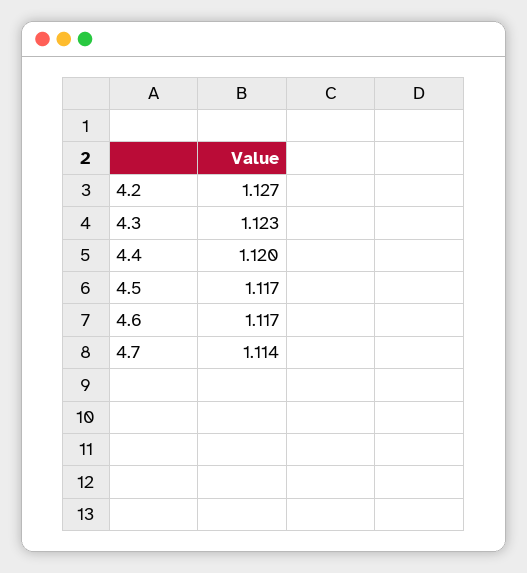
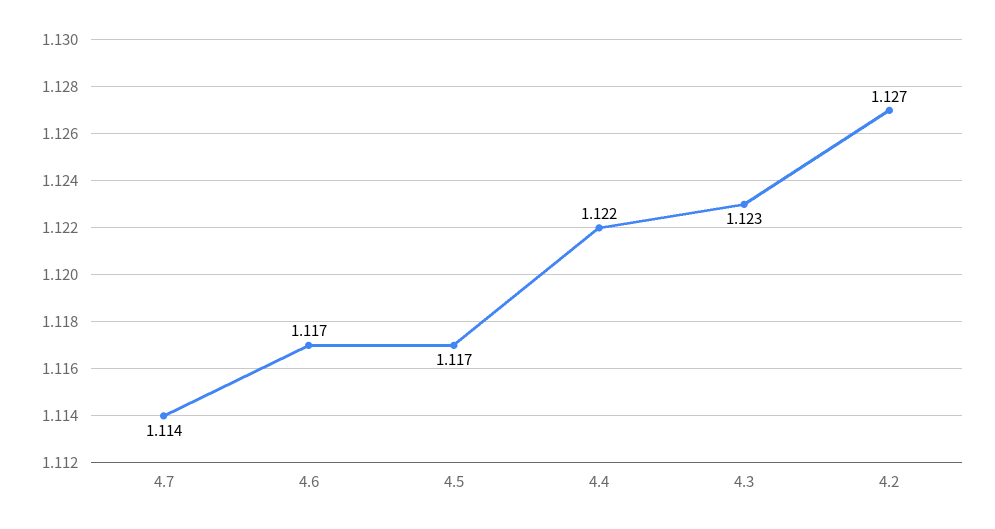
4.4: 1.12 -> 1.122

